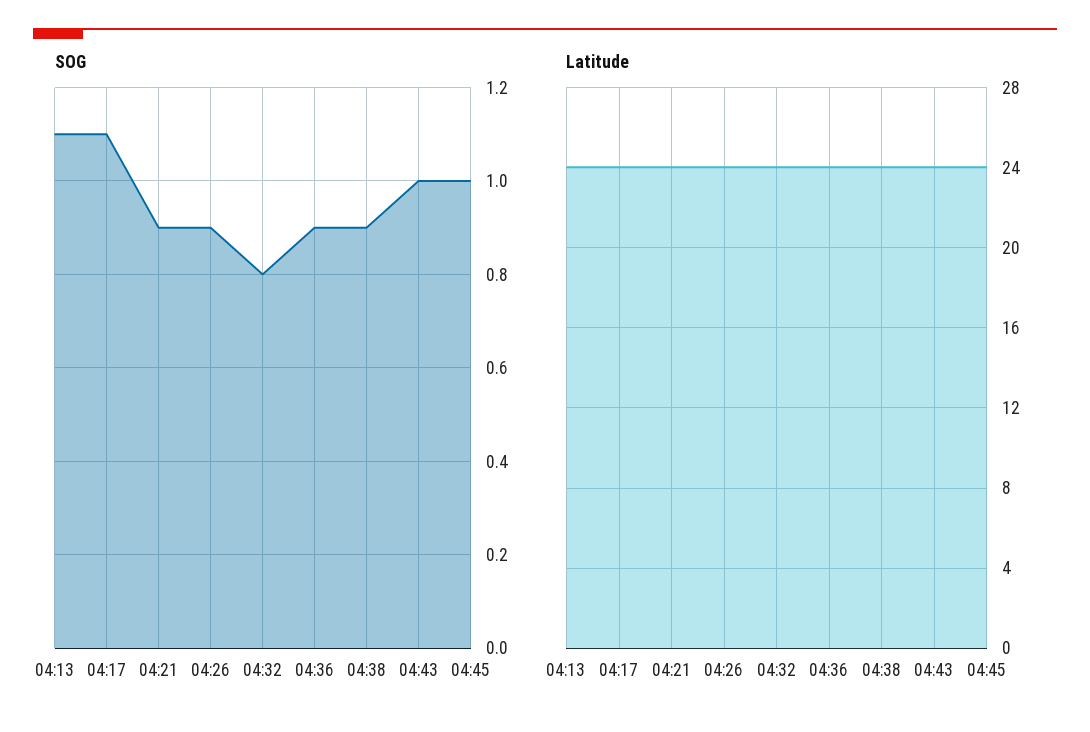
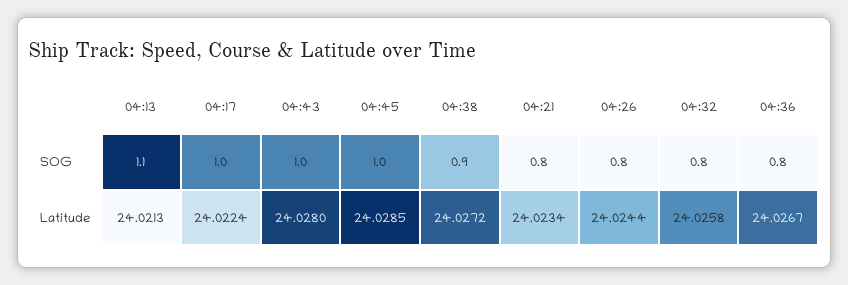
SOG, 04:17: 1.1 -> 1
SOG, 04:21: 0.9 -> 0.8
SOG, 04:26: 0.9 -> 0.8
SOG, 04:36: 0.9 -> 0.8

